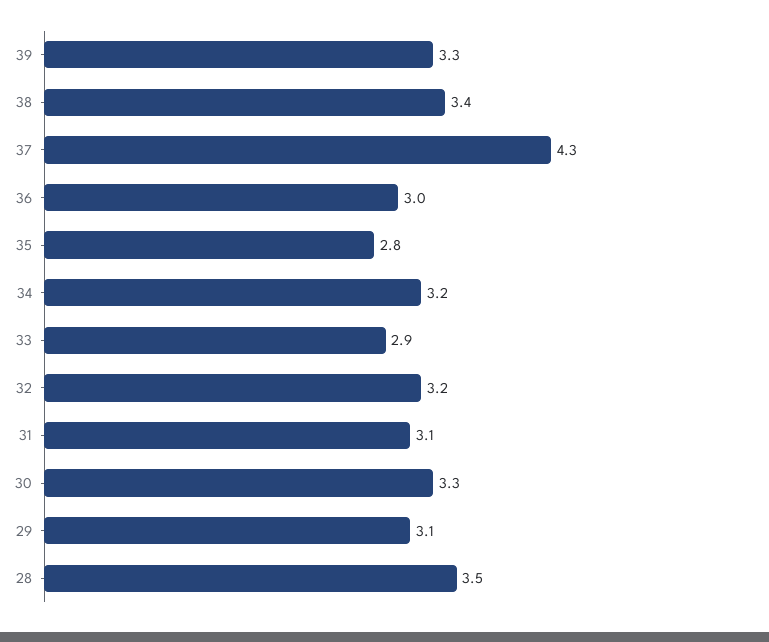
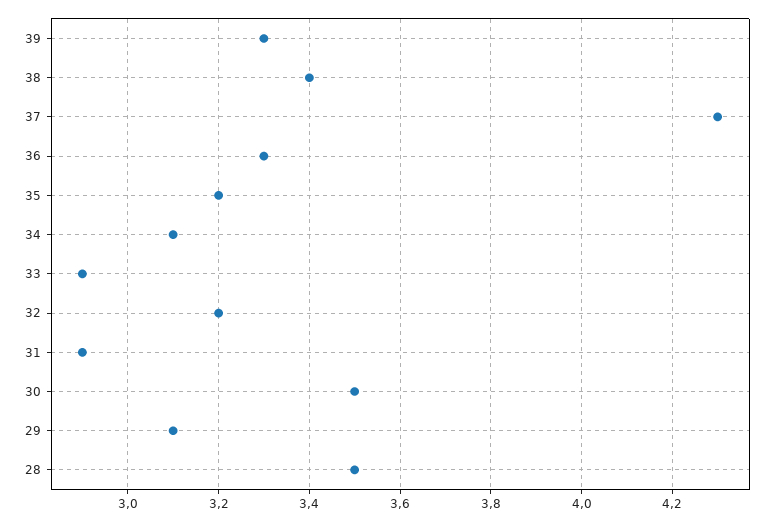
36: 3 -> 3.3
35: 2.8 -> 3.2
34: 3.2 -> 3.1
31: 3.1 -> 2.9
30: 3.3 -> 3.5

